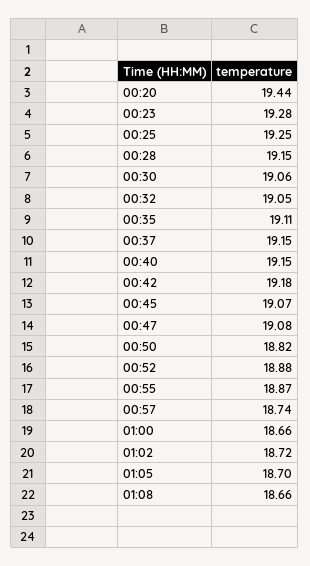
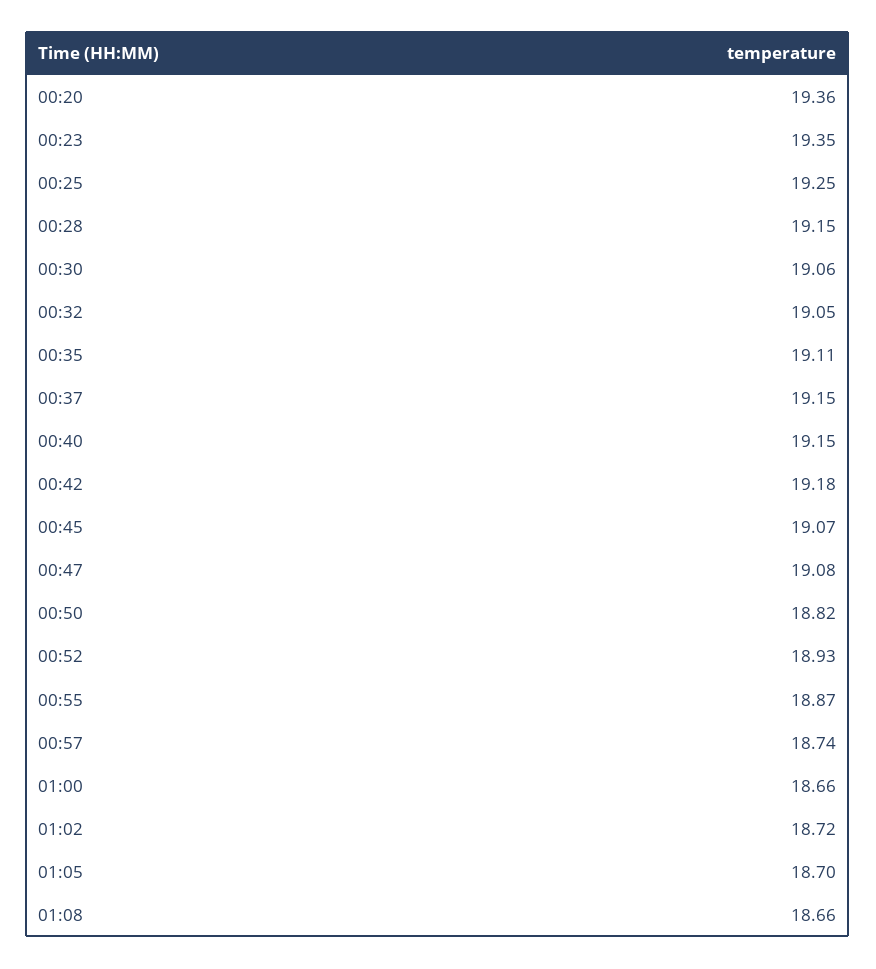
00:20: 19.44 -> 19.36
00:23: 19.28 -> 19.35
00:52: 18.88 -> 18.93

